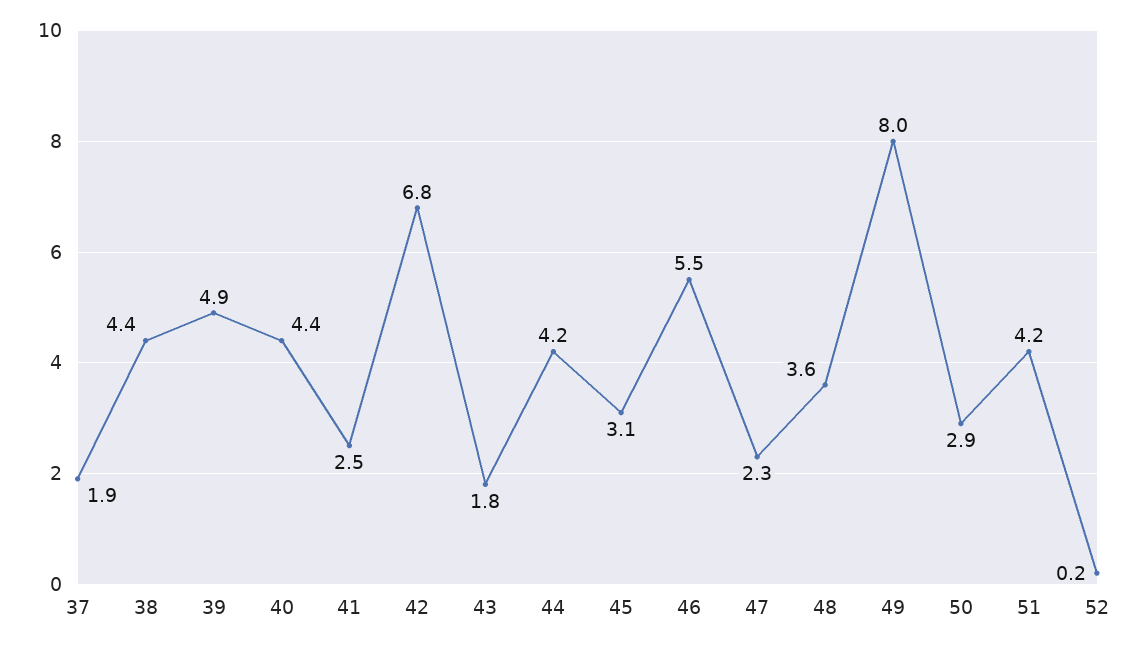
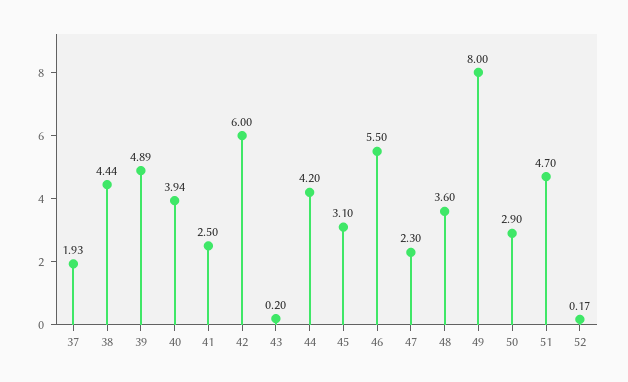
40: 4.4 -> 3.94
42: 6.8 -> 6
43: 1.8 -> 0.2
51: 4.2 -> 4.7

